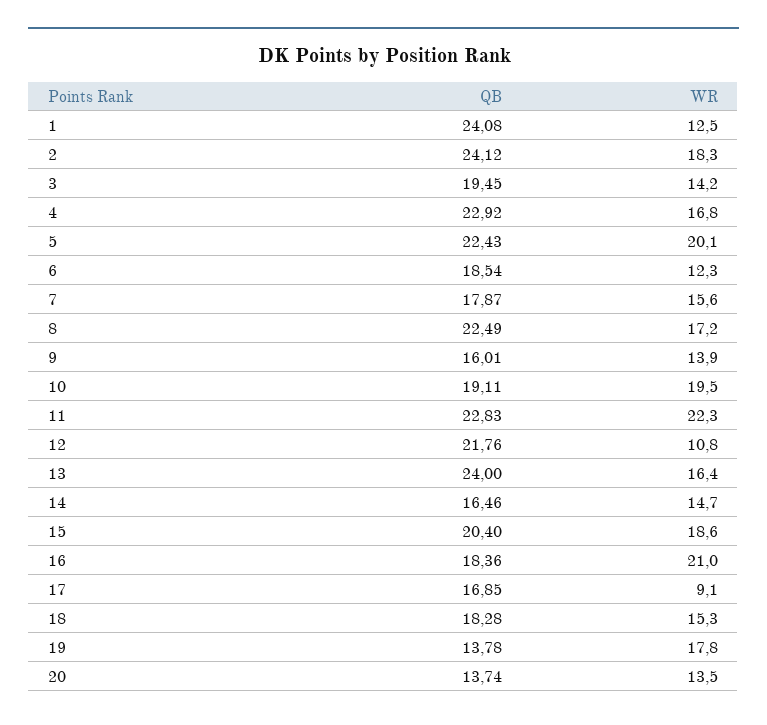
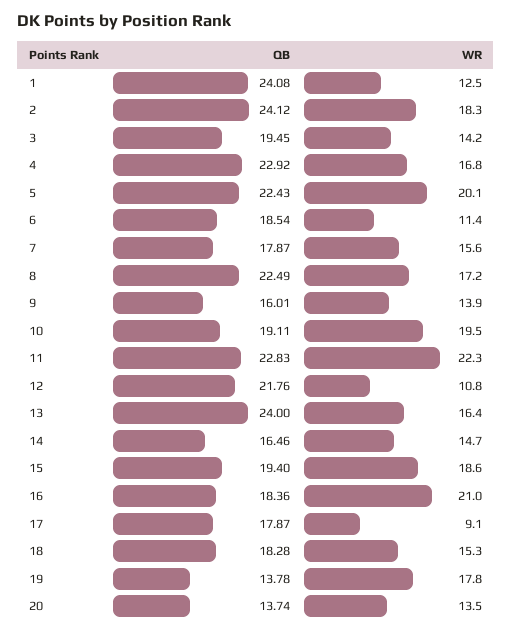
WR, 6: 12.3 -> 11.4
QB, 15: 20.4 -> 19.4
QB, 17: 16.85 -> 17.87

